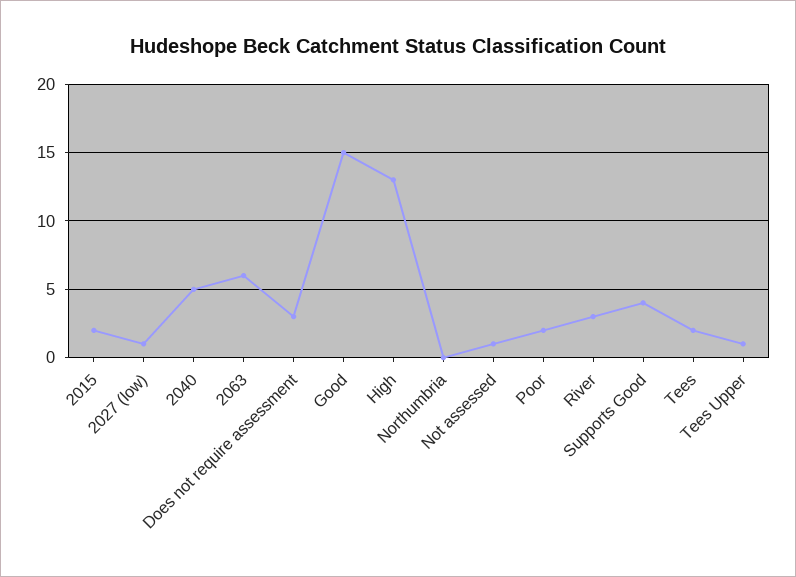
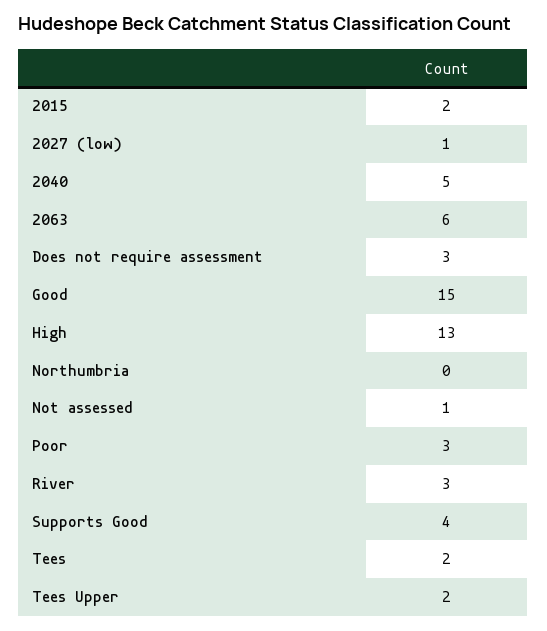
Poor: 2 -> 3
Tees Upper: 1 -> 2

